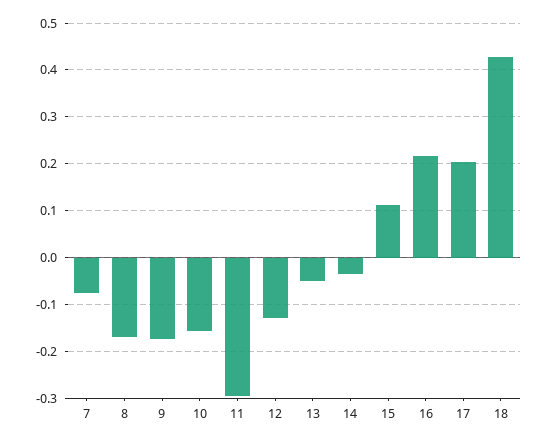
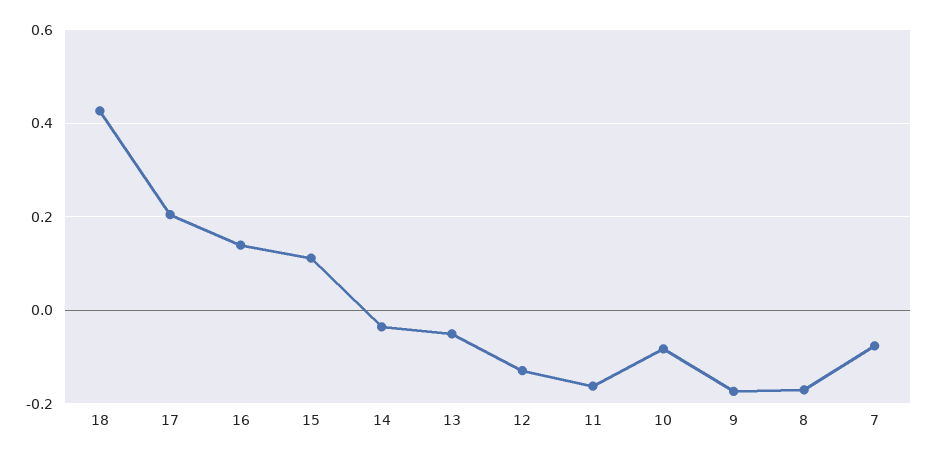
10: -0.16 -> -0.08
11: -0.3 -> -0.16
16: 0.22 -> 0.14

